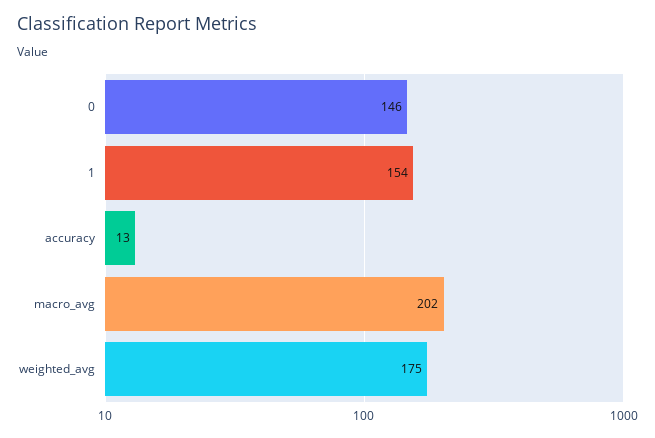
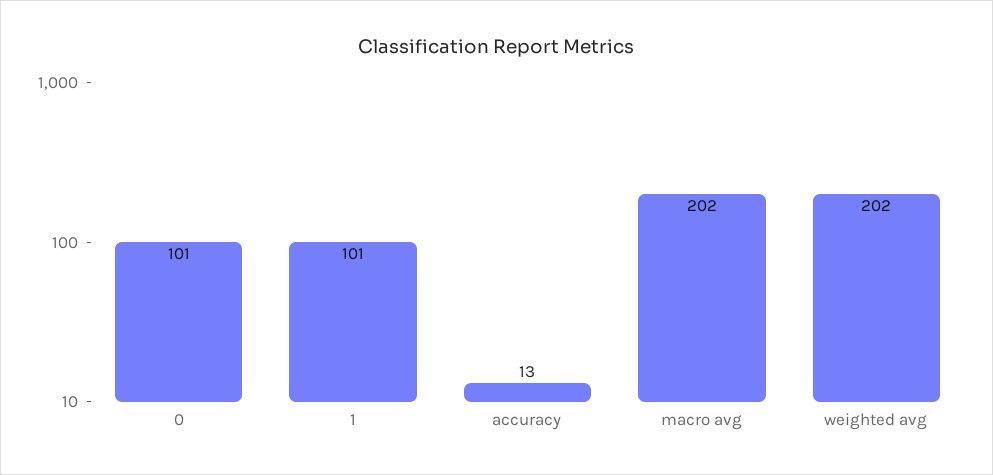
0: 146 -> 101
1: 154 -> 101
weighted_avg: 175 -> 202

